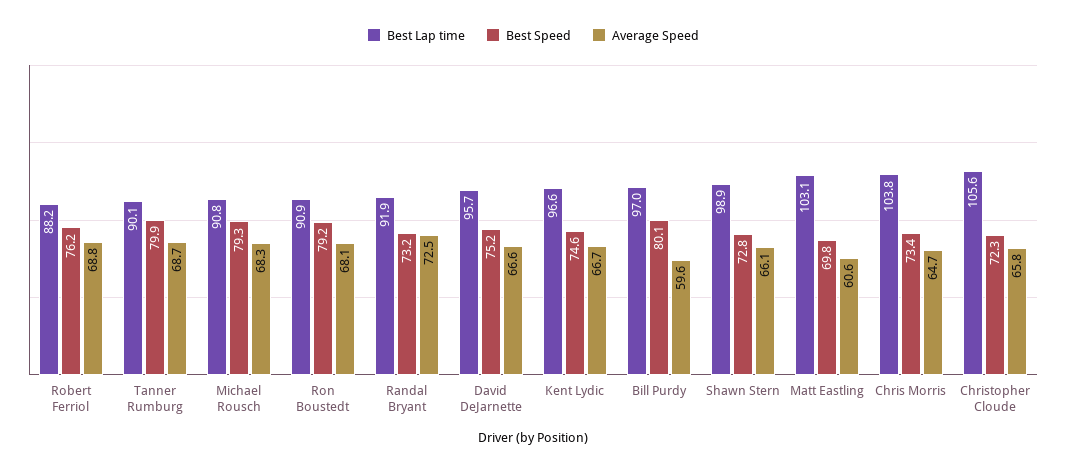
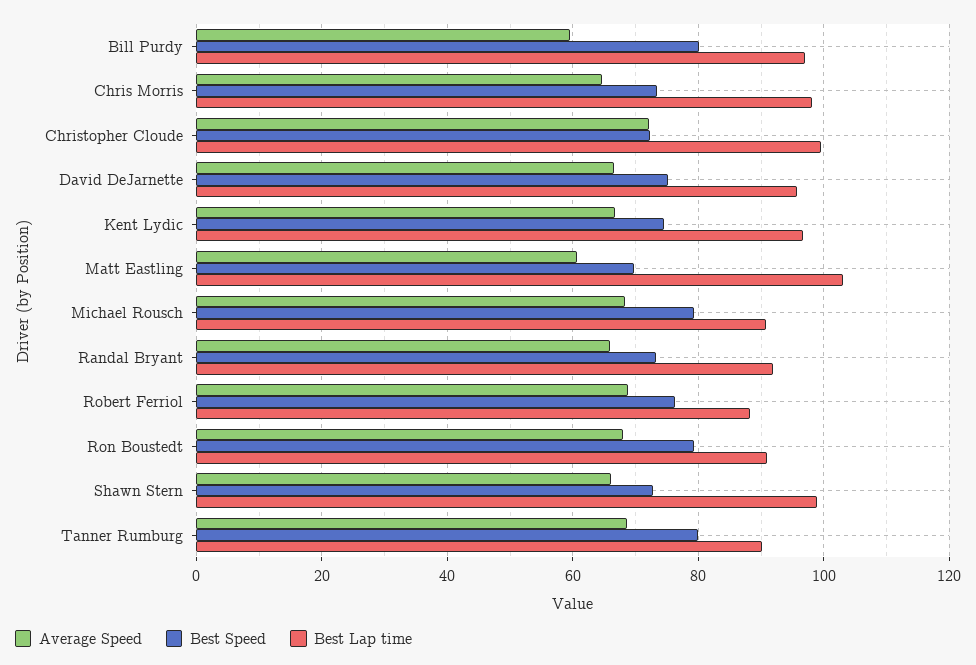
Average Speed, Randal Bryant: 72.5 -> 66
Best Lap time, Chris Morris: 103.8 -> 98
Best Lap time, Christopher Cloude: 105.6 -> 100
Average Speed, Christopher Cloude: 65.8 -> 72

